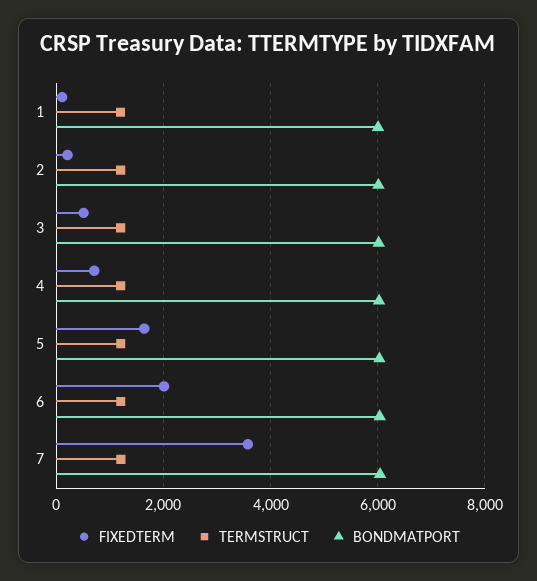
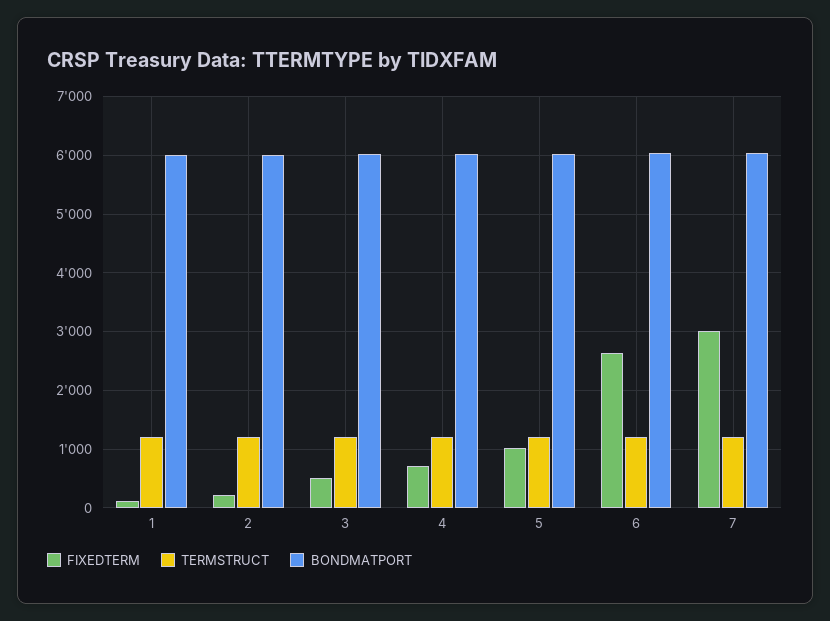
FIXEDTERM, 5: 1600 -> 1000
FIXEDTERM, 6: 2000 -> 2600
FIXEDTERM, 7: 3600 -> 3000

